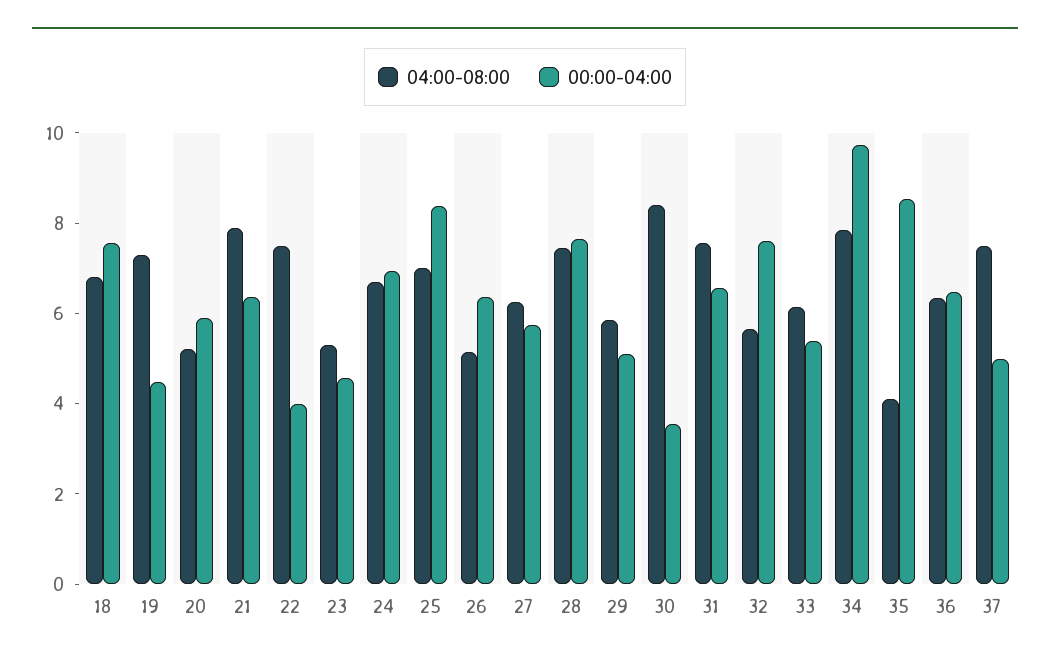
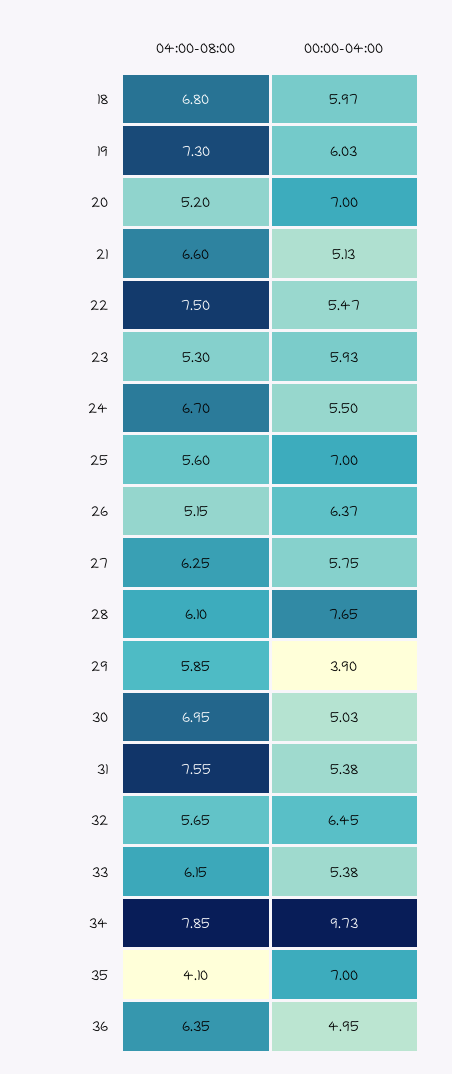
00:00-04:00, 18: 7.5 -> 5.97
00:00-04:00, 19: 4.5 -> 6.03
00:00-04:00, 20: 6 -> 7
04:00-08:00, 21: 8 -> 6.6
00:00-04:00, 21: 6.5 -> 5.13
00:00-04:00, 22: 4 -> 5.47
00:00-04:00, 23: 4.5 -> 5.93
00:00-04:00, 24: 7 -> 5.5
04:00-08:00, 25: 7 -> 5.6
00:00-04:00, 25: 8.5 -> 7
04:00-08:00, 28: 7.5 -> 6.1
00:00-04:00, 29: 5 -> 3.9
04:00-08:00, 30: 8.5 -> 6.95
00:00-04:00, 30: 3.5 -> 5.03
00:00-04:00, 31: 6.5 -> 5.38
00:00-04:00, 32: 7.5 -> 6.45
00:00-04:00, 35: 8.5 -> 7
00:00-04:00, 36: 6.5 -> 4.95
04:00-08:00, 37: 7.5 -> none
00:00-04:00, 37: 5 -> none

